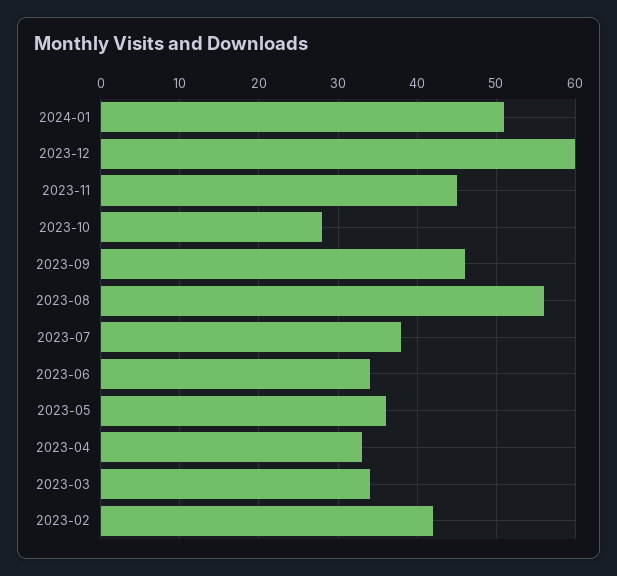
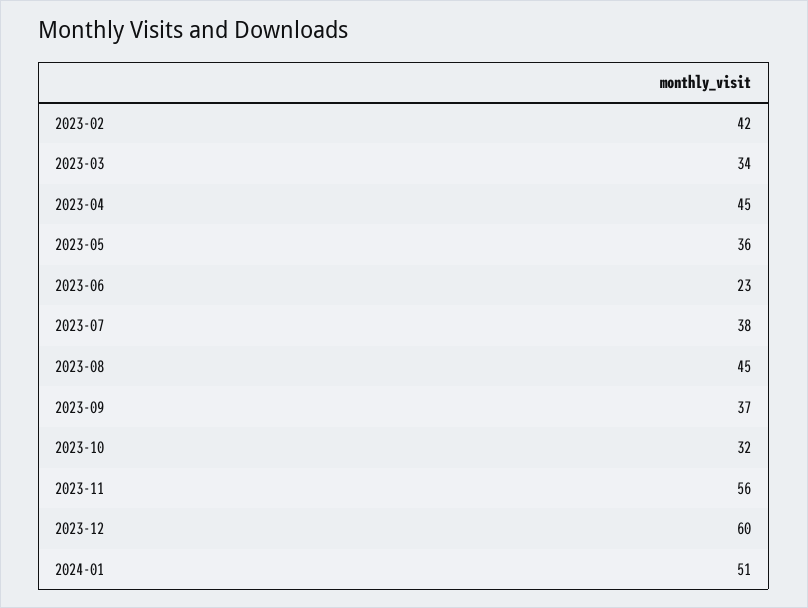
2023-11: 45 -> 56
2023-10: 28 -> 32
2023-09: 46 -> 37
2023-08: 56 -> 45
2023-06: 34 -> 23
2023-04: 33 -> 45

